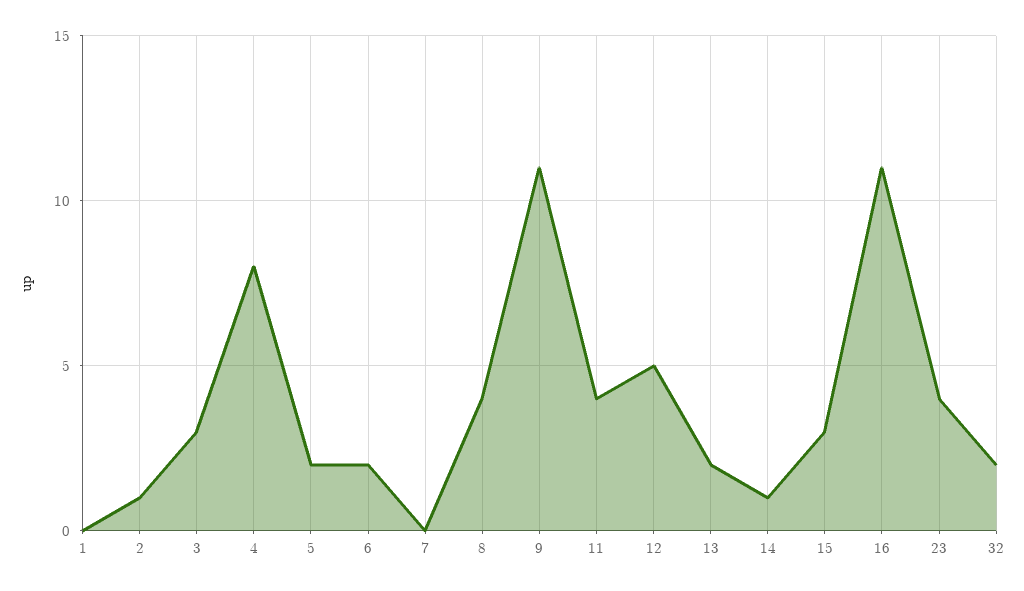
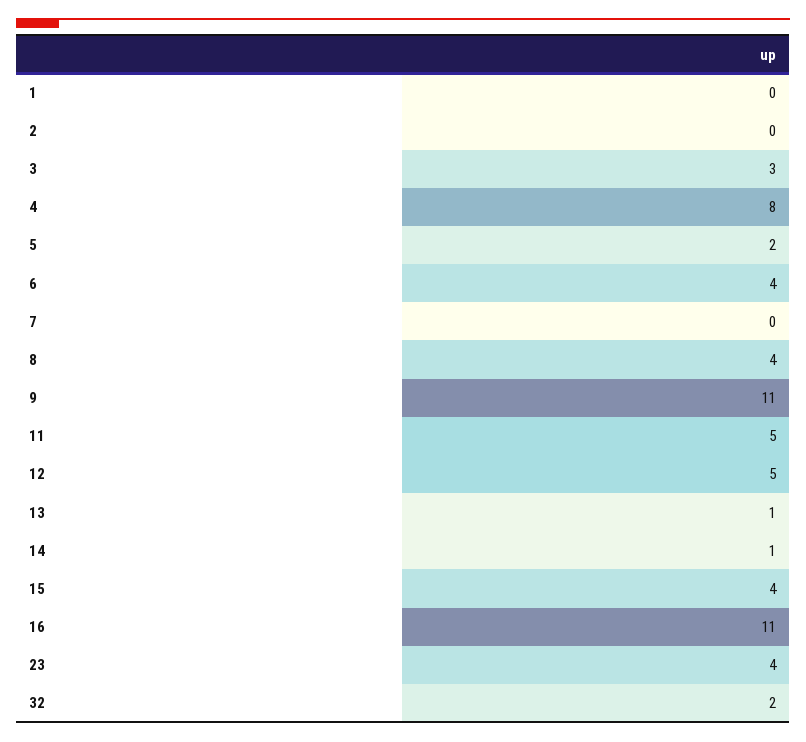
2: 1 -> 0
6: 2 -> 4
11: 4 -> 5
13: 2 -> 1
15: 3 -> 4

